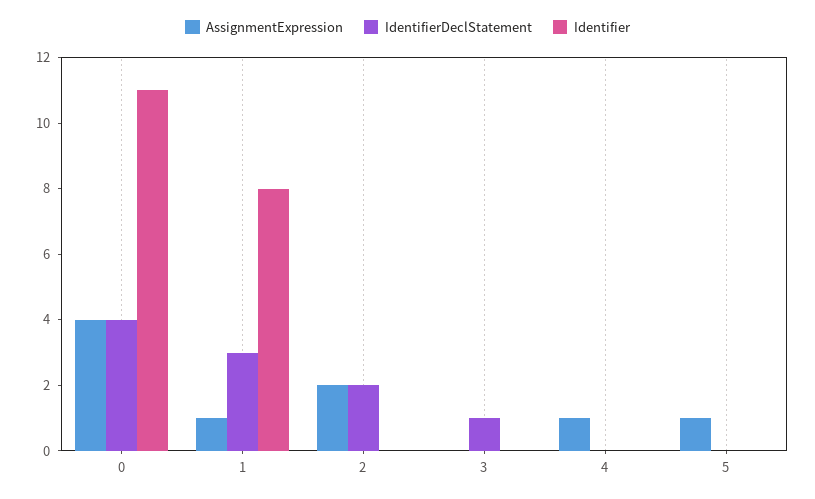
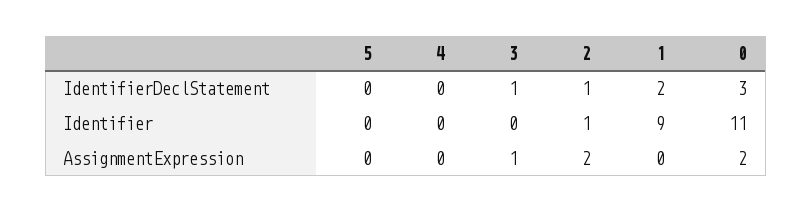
AssignmentExpression, 0: 4 -> 2
IdentifierDeclStatement, 0: 4 -> 3
AssignmentExpression, 1: 1 -> 0
IdentifierDeclStatement, 1: 3 -> 2
Identifier, 1: 8 -> 9
IdentifierDeclStatement, 2: 2 -> 1
Identifier, 2: 0 -> 1
AssignmentExpression, 3: 0 -> 1
AssignmentExpression, 4: 1 -> 0
AssignmentExpression, 5: 1 -> 0

